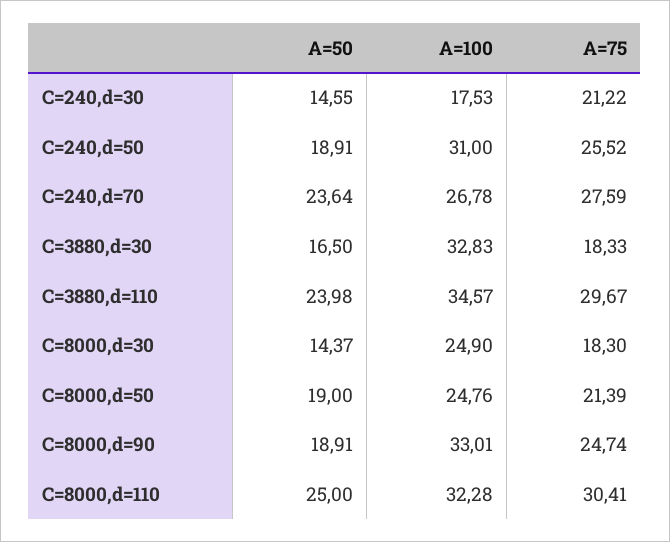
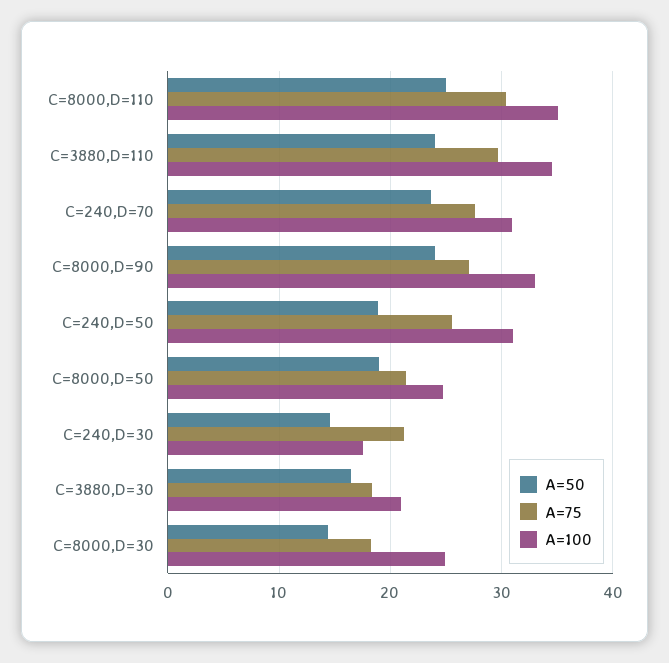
A=100, C=240,d=70: 26.78 -> 31
A=100, C=3880,d=30: 32.83 -> 21
A=50, C=8000,d=90: 18.91 -> 24
A=75, C=8000,d=90: 24.74 -> 27
A=100, C=8000,d=110: 32.28 -> 35

